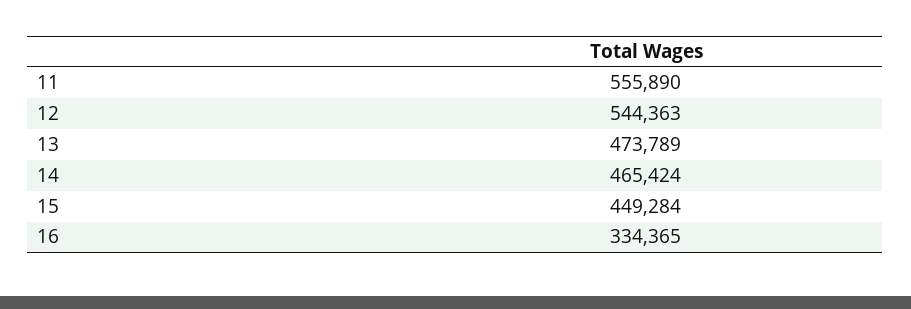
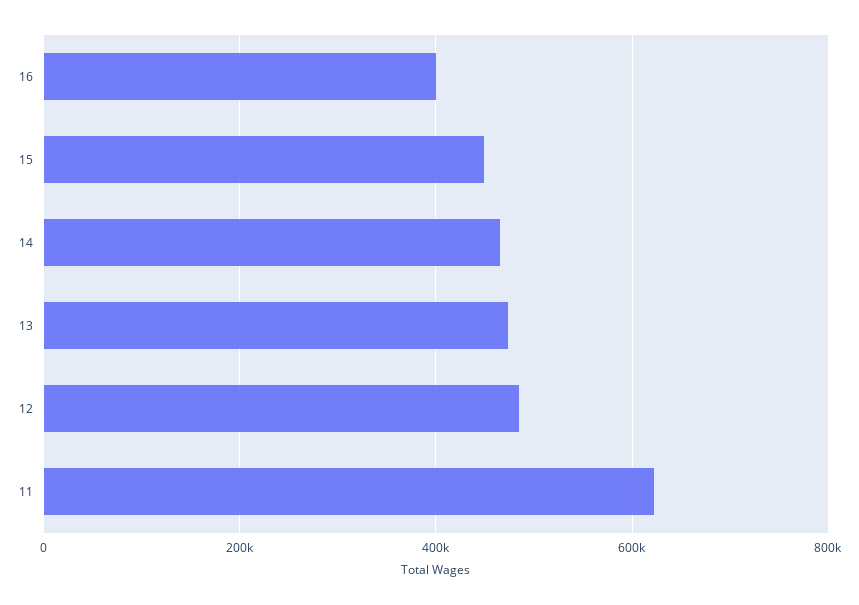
11: 555890 -> 620000
12: 544363 -> 480000
16: 334365 -> 400000

